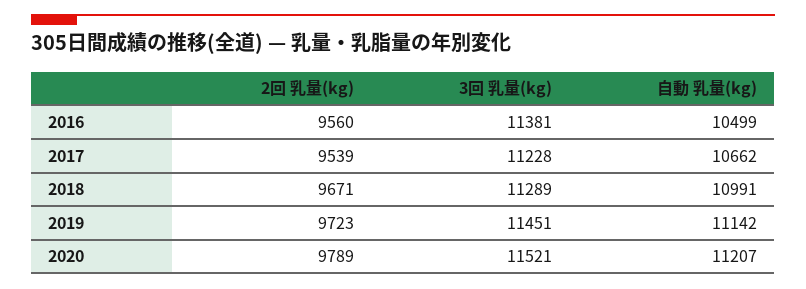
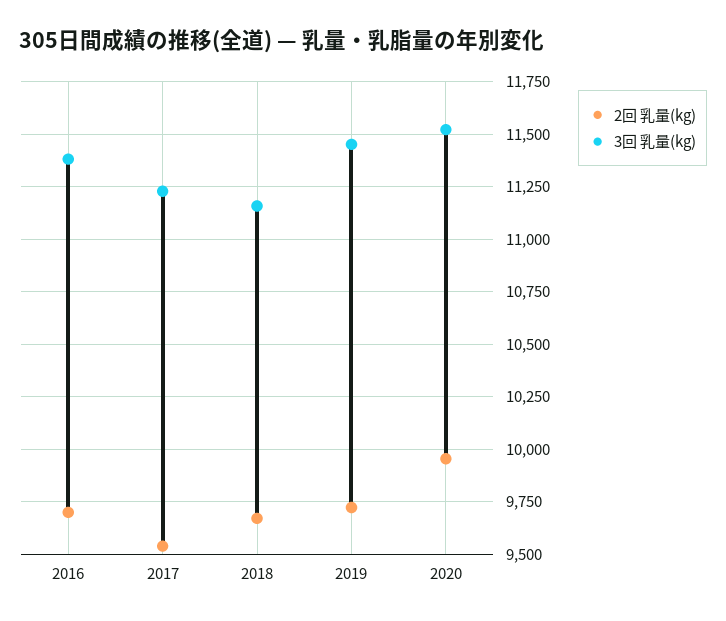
2回 乳量(kg), 2016: 9560 -> 9700
自動 乳量(kg), 2016: 10499 -> none
自動 乳量(kg), 2017: 10662 -> none
3回 乳量(kg), 2018: 11289 -> 11150
自動 乳量(kg), 2018: 10991 -> none
自動 乳量(kg), 2019: 11142 -> none
2回 乳量(kg), 2020: 9789 -> 9950
自動 乳量(kg), 2020: 11207 -> none

